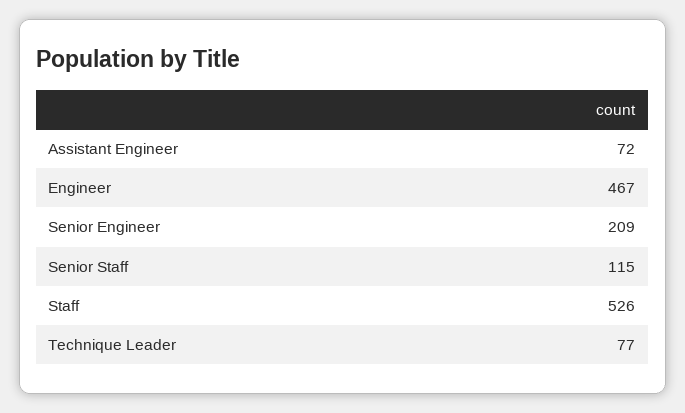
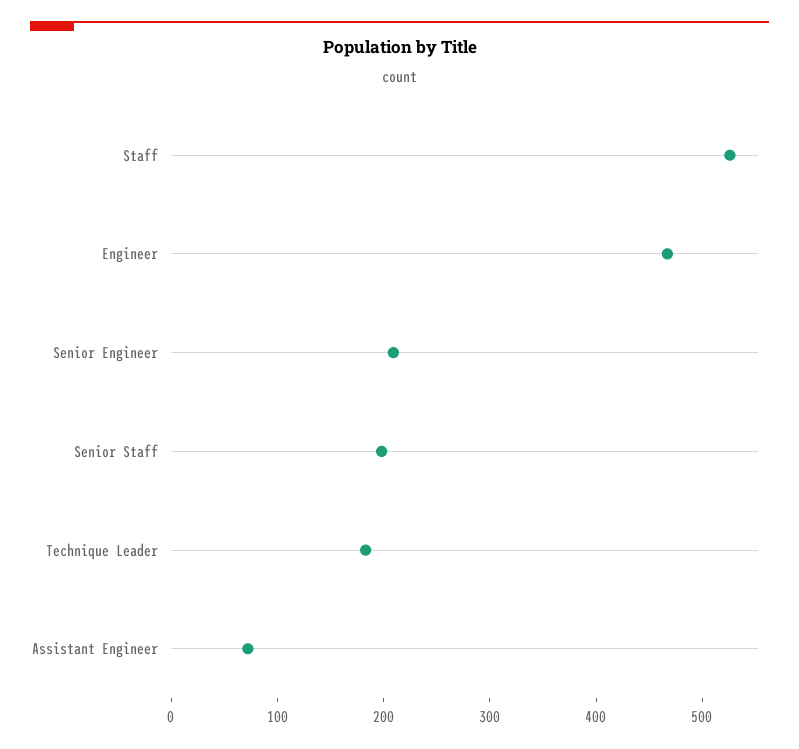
Senior Staff: 115 -> 200
Technique Leader: 77 -> 180

